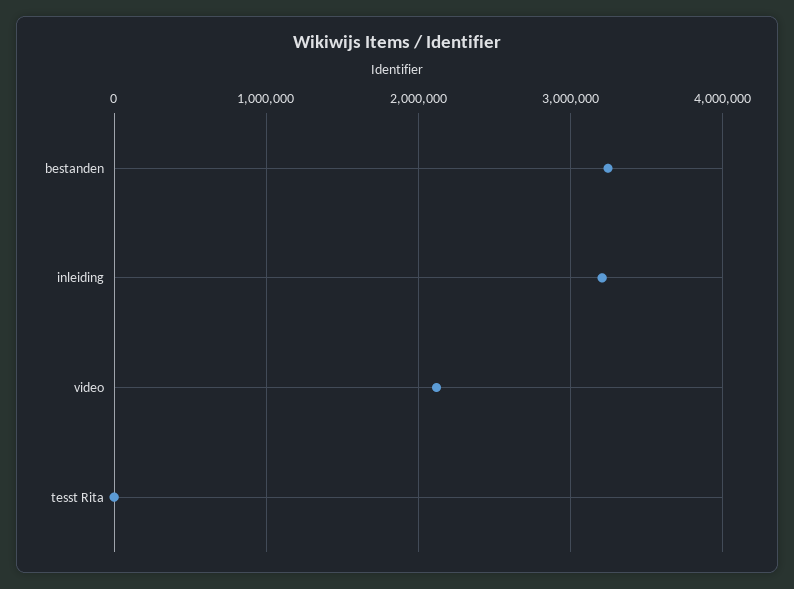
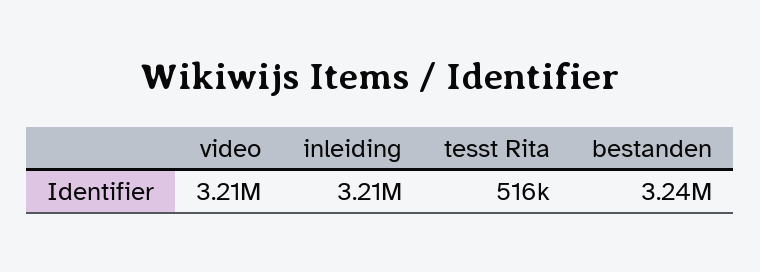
video: 2100000 -> 3210000
tesst Rita: 0 -> 516000

